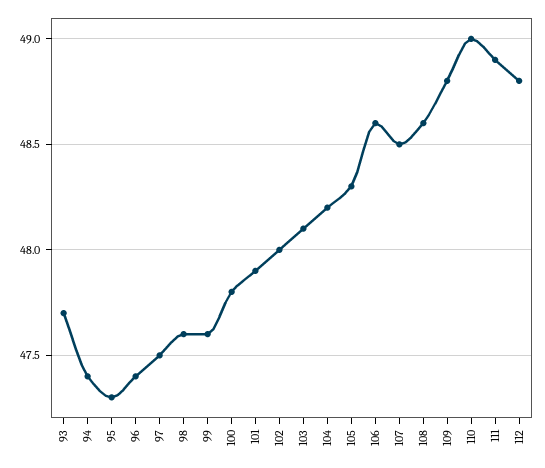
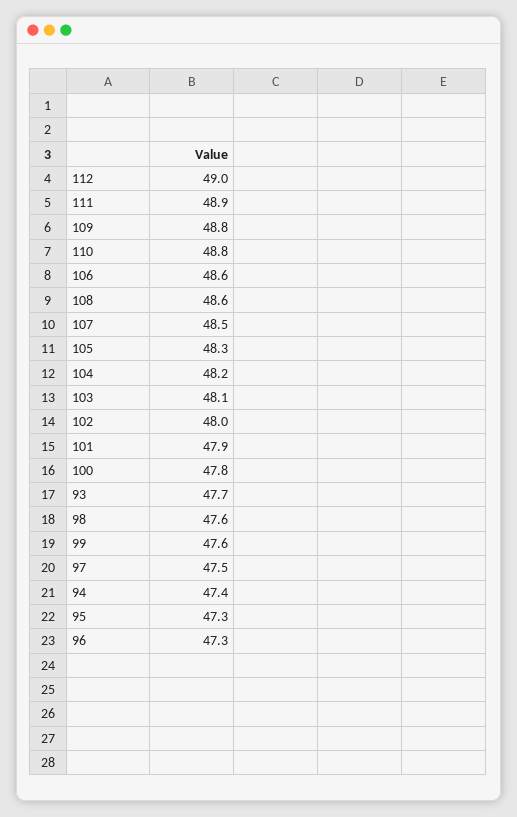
96: 47.4 -> 47.3
110: 49 -> 48.8
112: 48.8 -> 49

